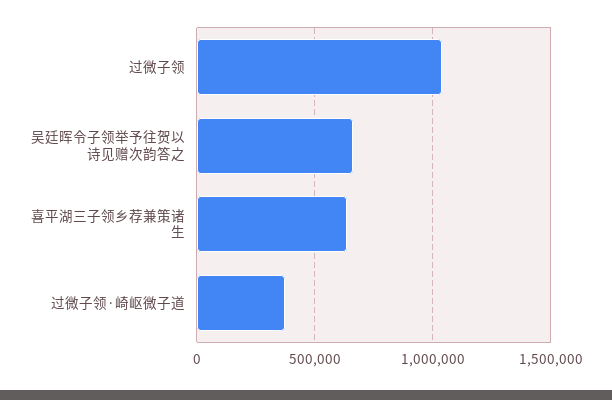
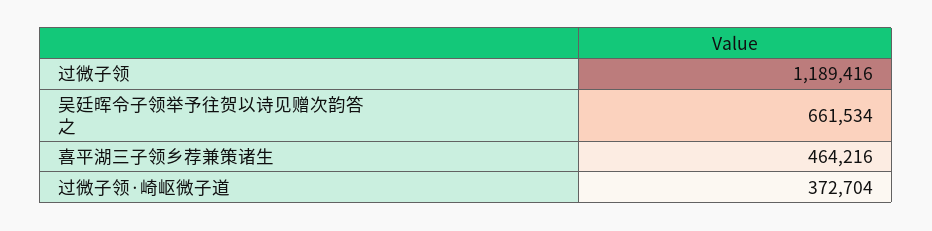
过微子领: 1050000 -> 1189416
喜平湖三子领乡荐兼策诸生: 650000 -> 464216

